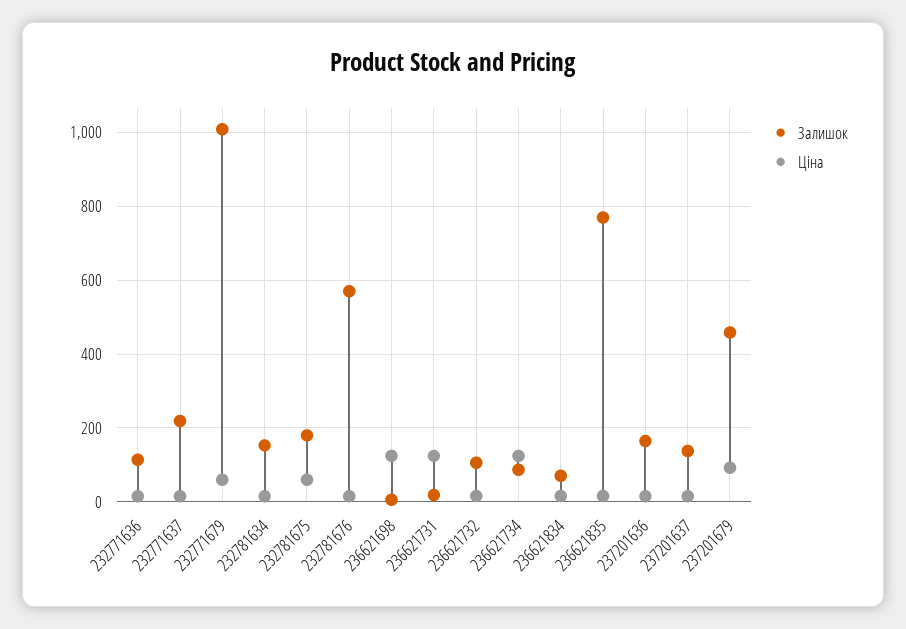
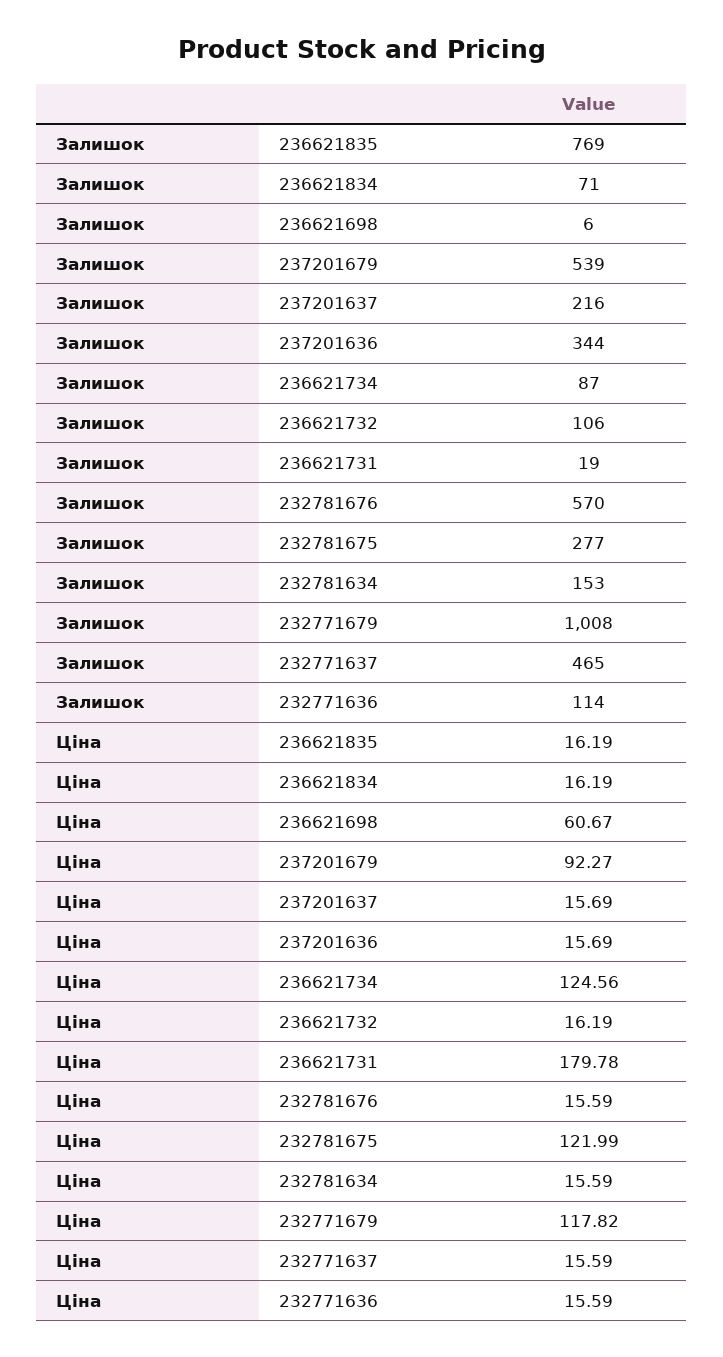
Залишок, 232771637: 220 -> 465
Ціна, 232771679: 60 -> 117.82
Залишок, 232781675: 180 -> 277
Ціна, 232781675: 60 -> 121.99
Ціна, 236621698: 120 -> 60.67
Ціна, 236621731: 120 -> 179.78
Залишок, 237201636: 160 -> 344
Залишок, 237201637: 140 -> 216
Залишок, 237201679: 460 -> 539

